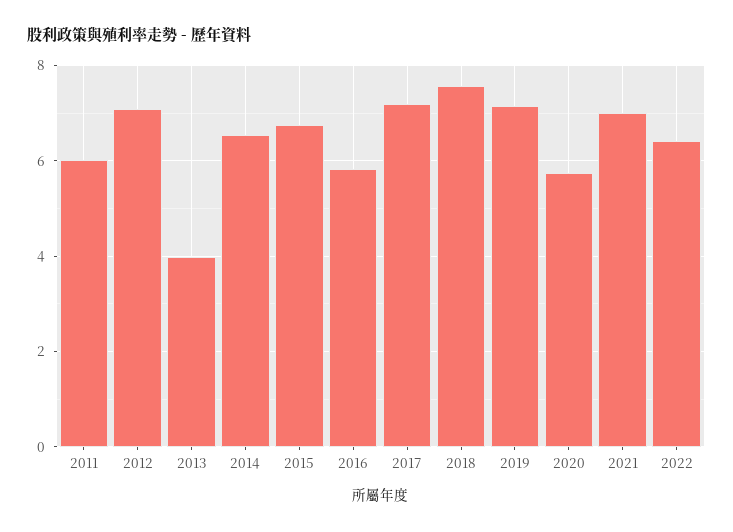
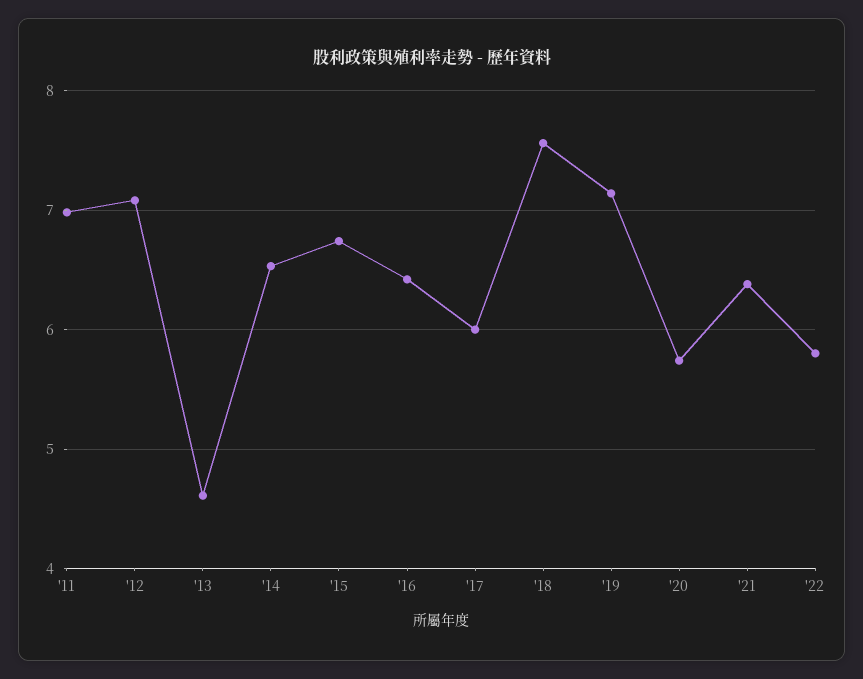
2011: 6 -> 7
2013: 4 -> 4.6
2016: 5.8 -> 6.4
2017: 7.2 -> 6
2021: 7 -> 6.4
2022: 6.4 -> 5.8

